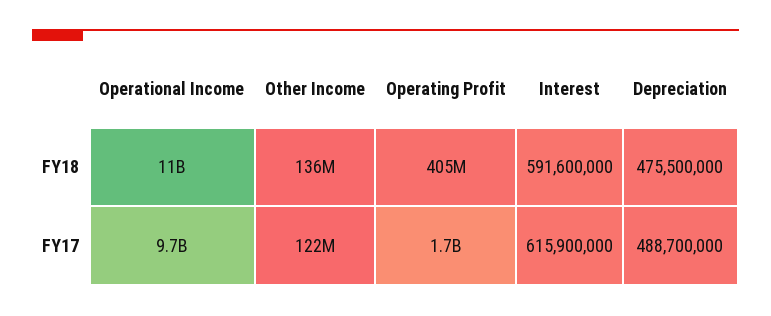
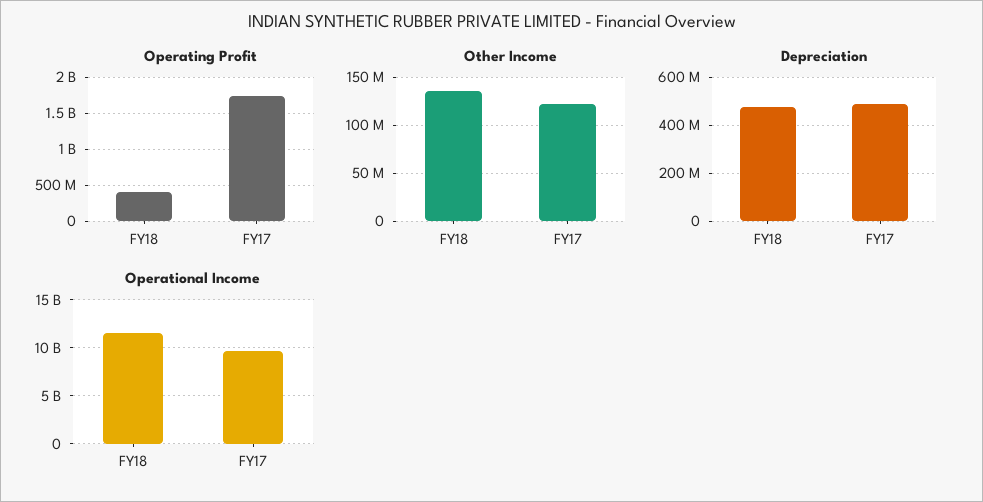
Interest, FY18: 591600000 -> none
Interest, FY17: 615900000 -> none

